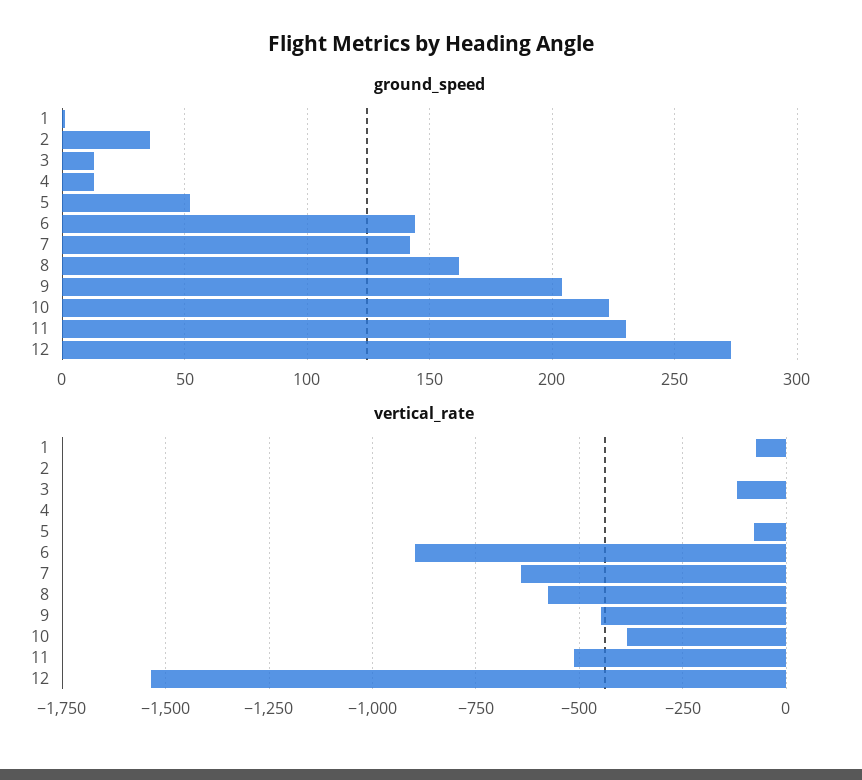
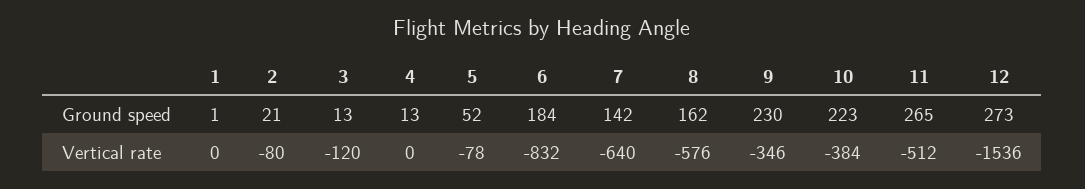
ground_speed, 2: 35 -> 21
ground_speed, 6: 145 -> 184
ground_speed, 9: 205 -> 230
ground_speed, 11: 230 -> 265
vertical_rate, 1: -75 -> 0
vertical_rate, 2: 0 -> -80
vertical_rate, 6: -900 -> -832
vertical_rate, 9: -450 -> -346

